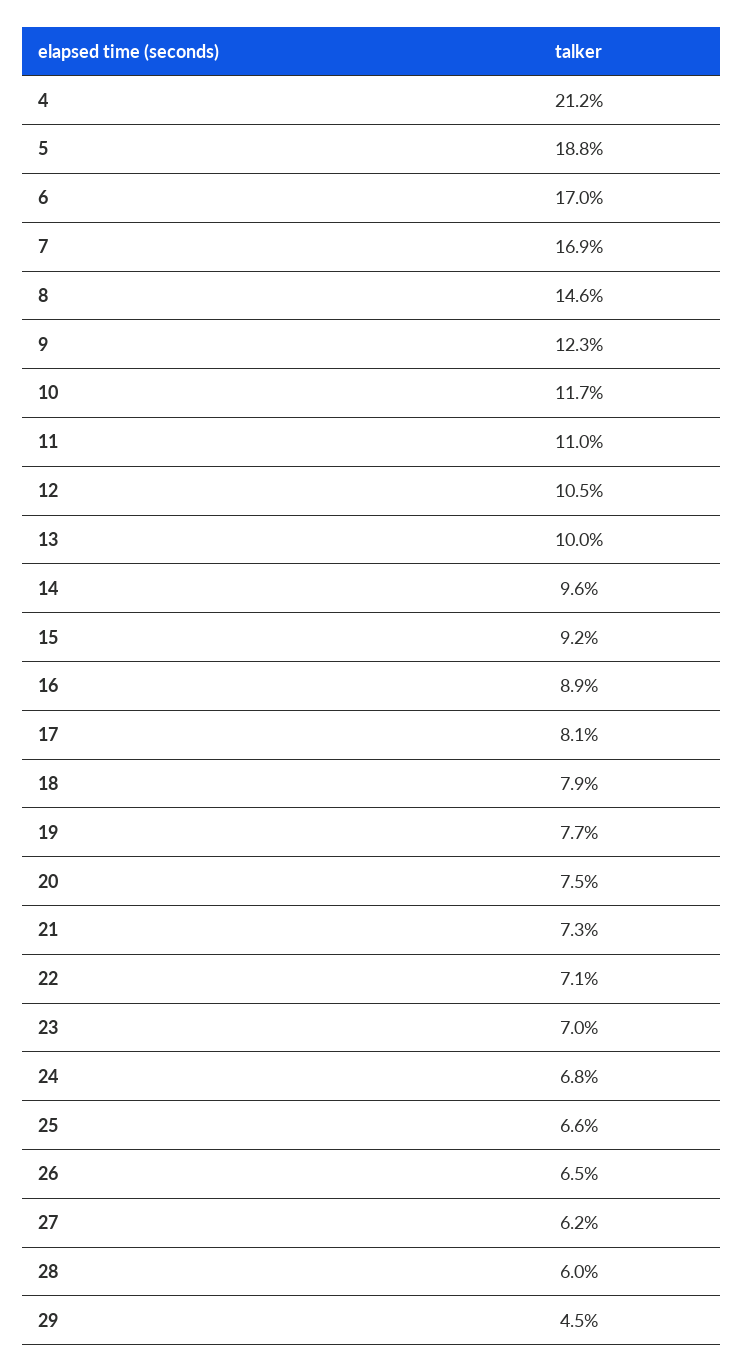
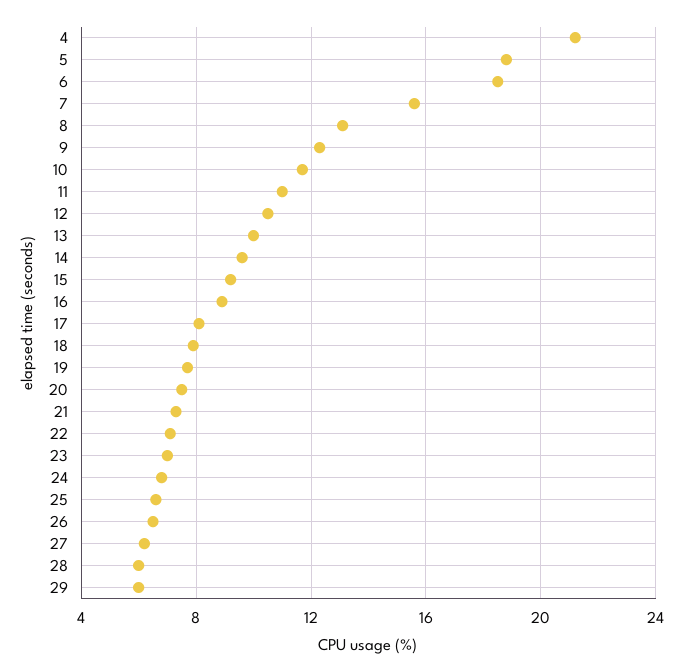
6: 17 -> 18.5
7: 16.9 -> 15.5
8: 14.6 -> 13
29: 4.5 -> 6

